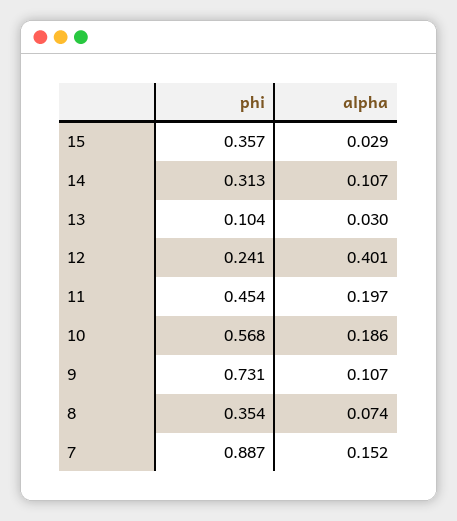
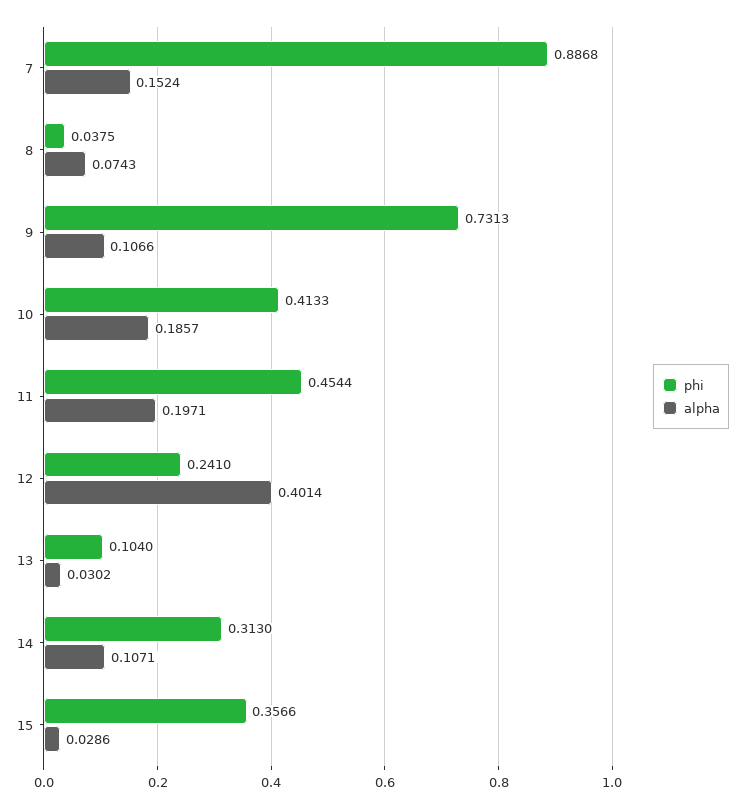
phi, 10: 0.568 -> 0.4133
phi, 8: 0.354 -> 0.0375

